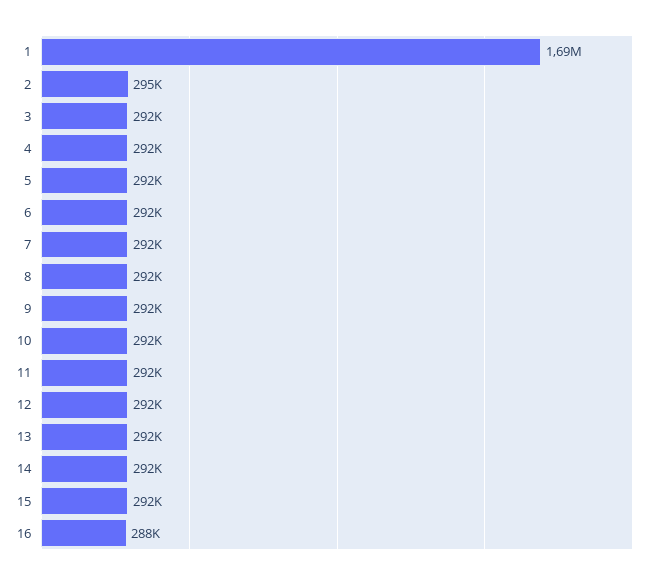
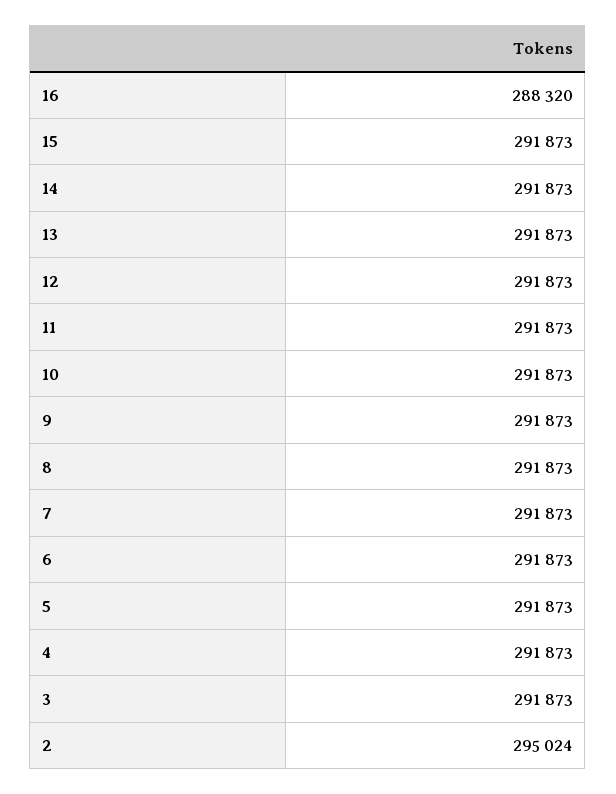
1: 1690000 -> none

